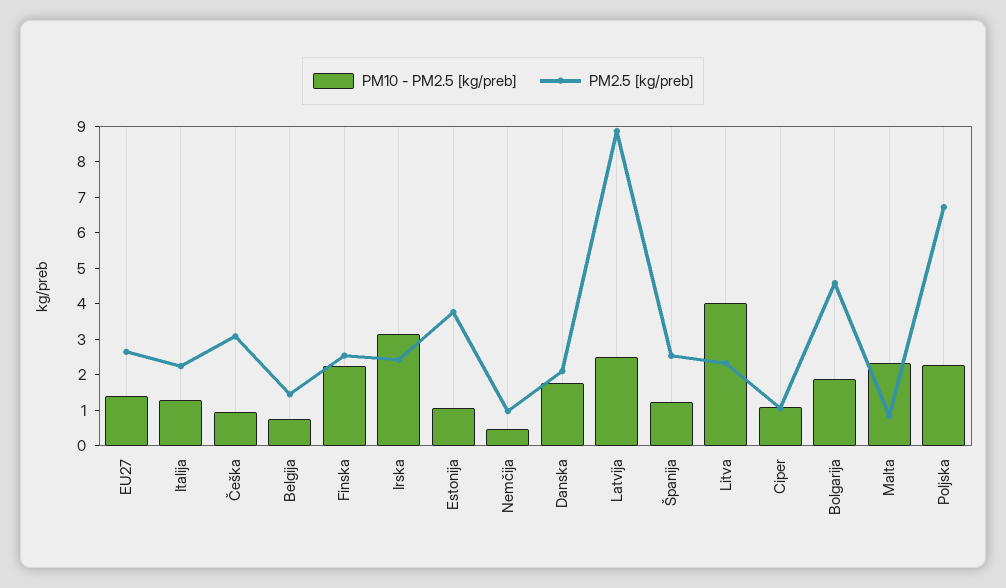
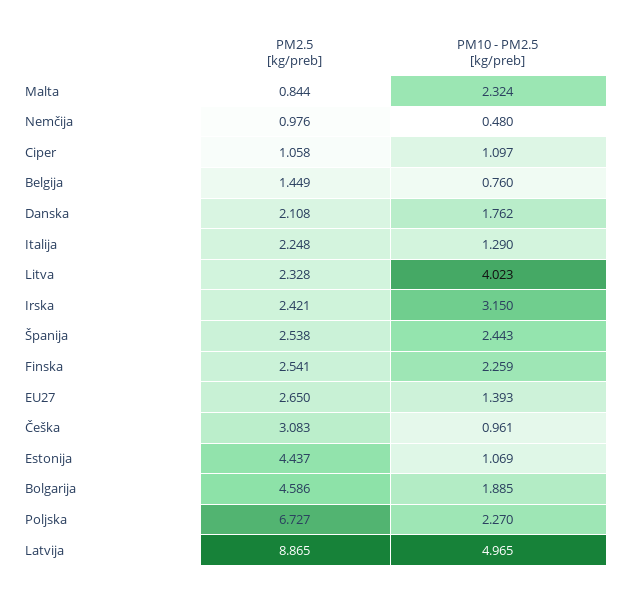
PM2.5 [kg/preb], Estonija: 3.75 -> 4.437
PM10 - PM2.5 [kg/preb], Latvija: 2.5 -> 4.965
PM10 - PM2.5 [kg/preb], Španija: 1.25 -> 2.443

